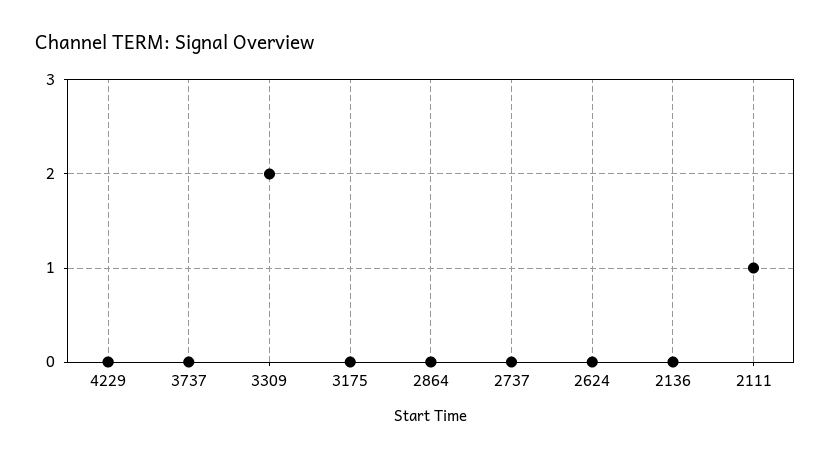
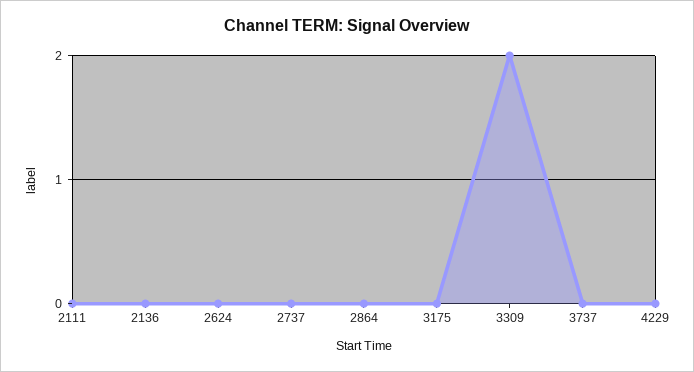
2111: 1 -> 0

